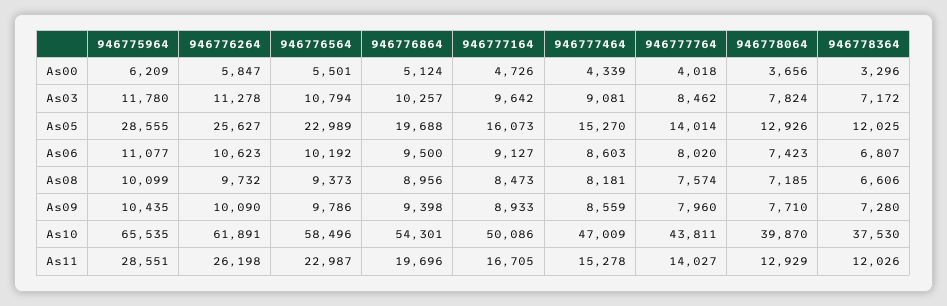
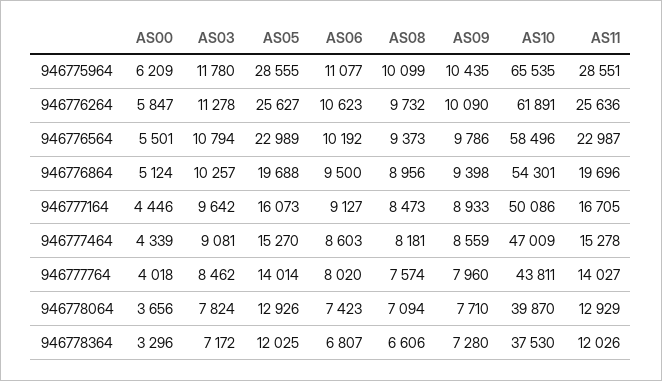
946777164, As00: 4726 -> 4446
946778064, As08: 7185 -> 7094
946776264, As11: 26198 -> 25636

